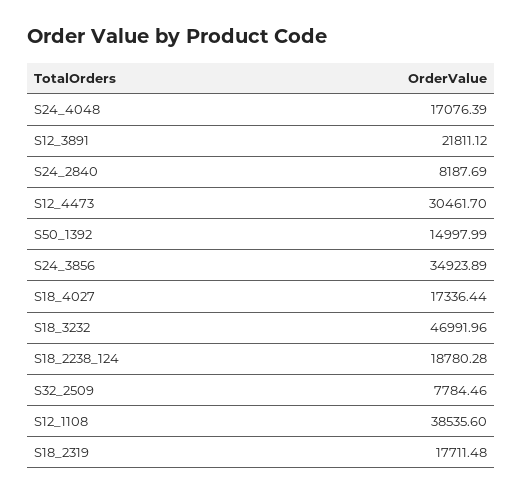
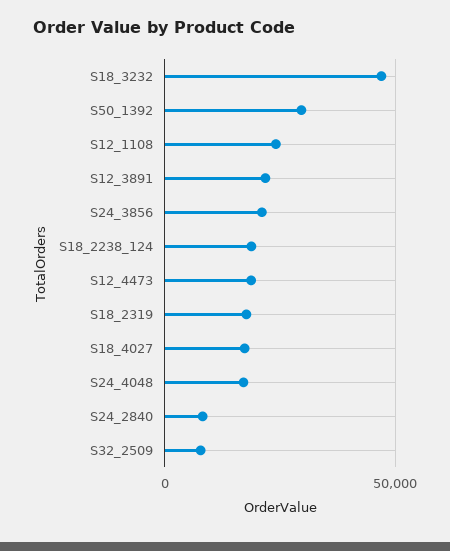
S12_4473: 30461.7 -> 20000
S50_1392: 14997.99 -> 30000
S24_3856: 34923.89 -> 20000
S12_1108: 38535.6 -> 25000

